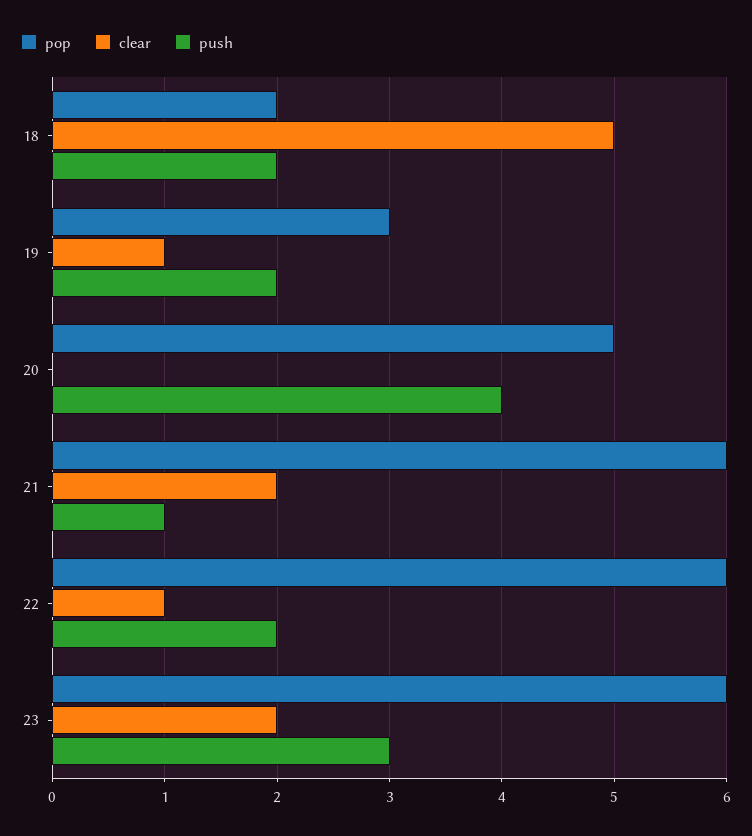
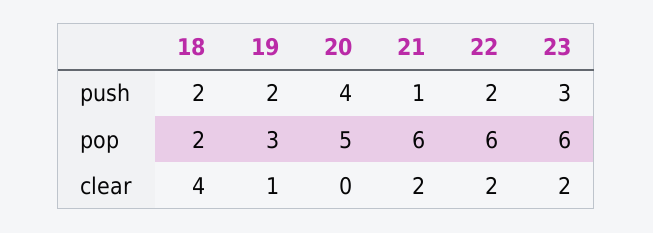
clear, 18: 5 -> 4
clear, 22: 1 -> 2

